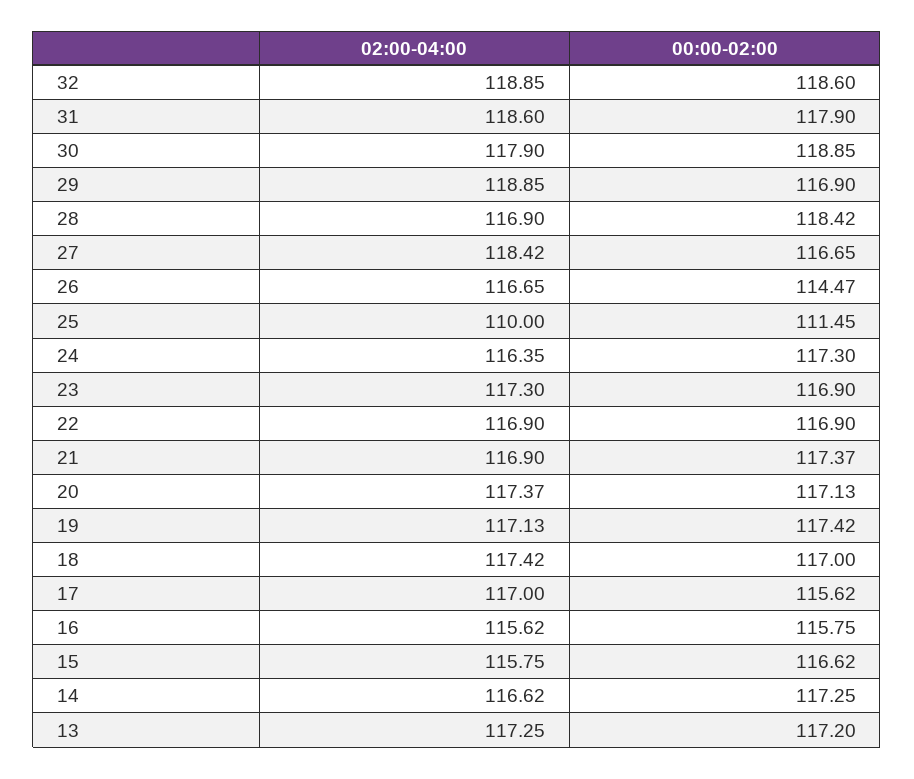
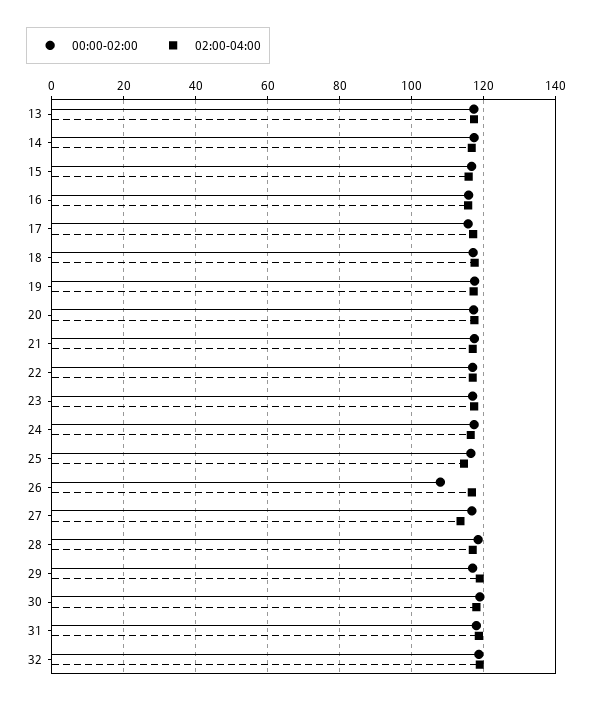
02:00-04:00, 27: 118.42 -> 114
00:00-02:00, 26: 114.47 -> 108
02:00-04:00, 25: 110 -> 114
00:00-02:00, 25: 111.45 -> 116

